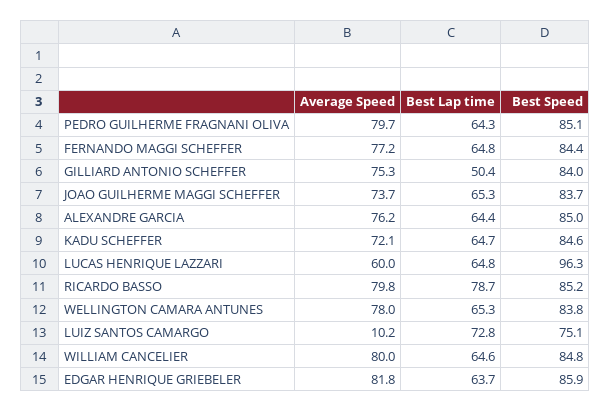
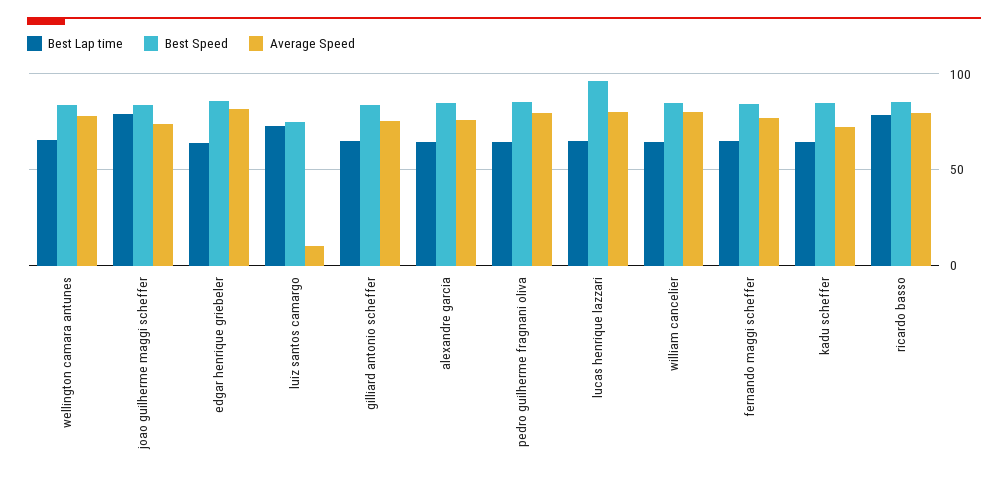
Best Lap time, GILLIARD ANTONIO SCHEFFER: 50.4 -> 65
Best Lap time, JOAO GUILHERME MAGGI SCHEFFER: 65.3 -> 80
Average Speed, LUCAS HENRIQUE LAZZARI: 60 -> 80

